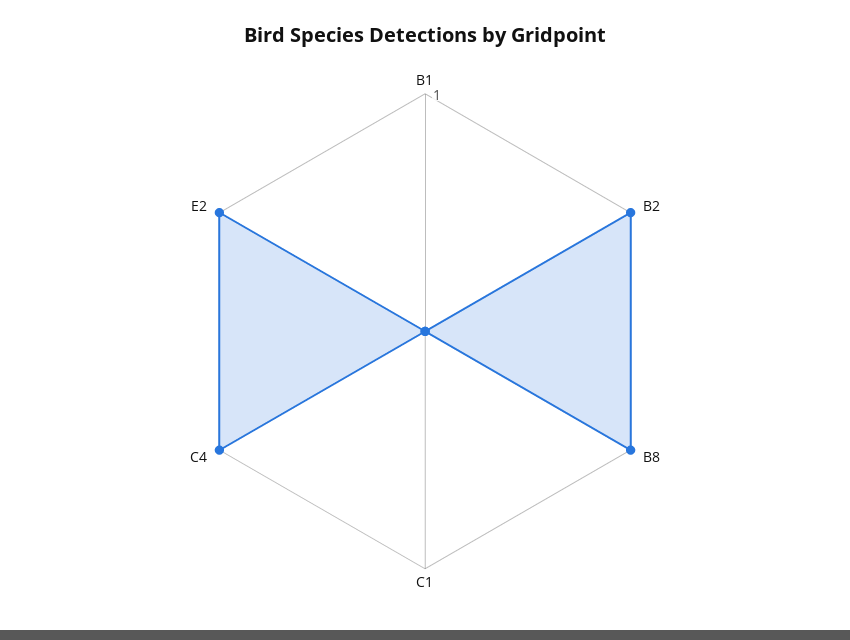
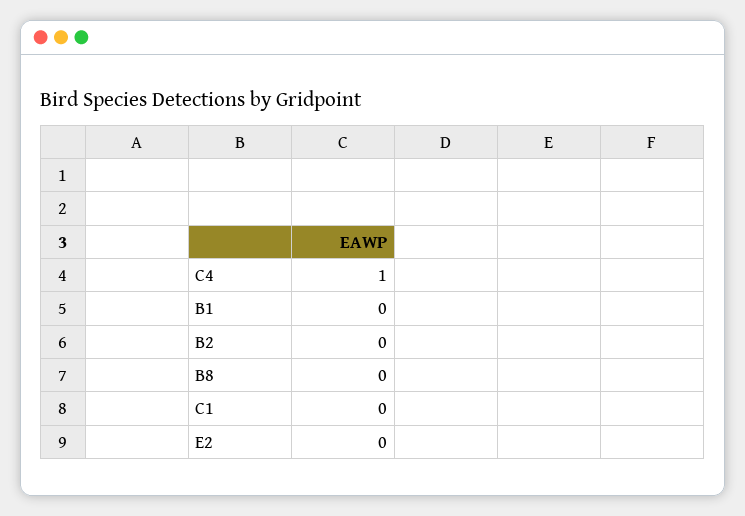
B2: 1 -> 0
B8: 1 -> 0
E2: 1 -> 0

